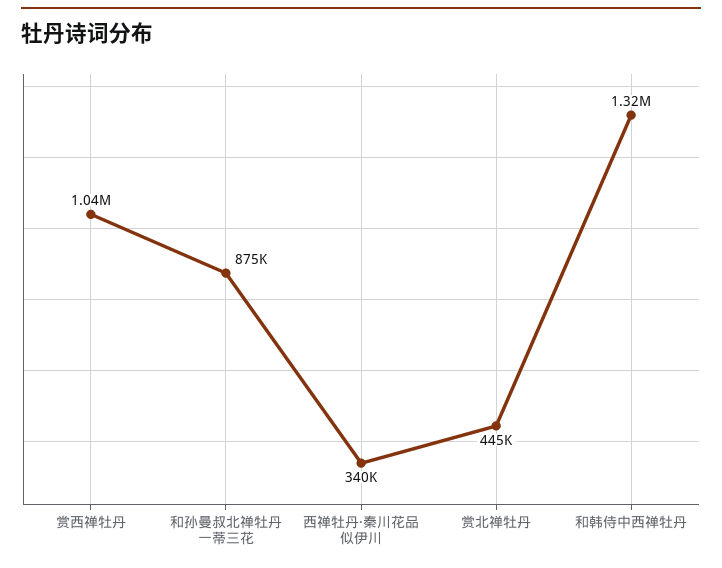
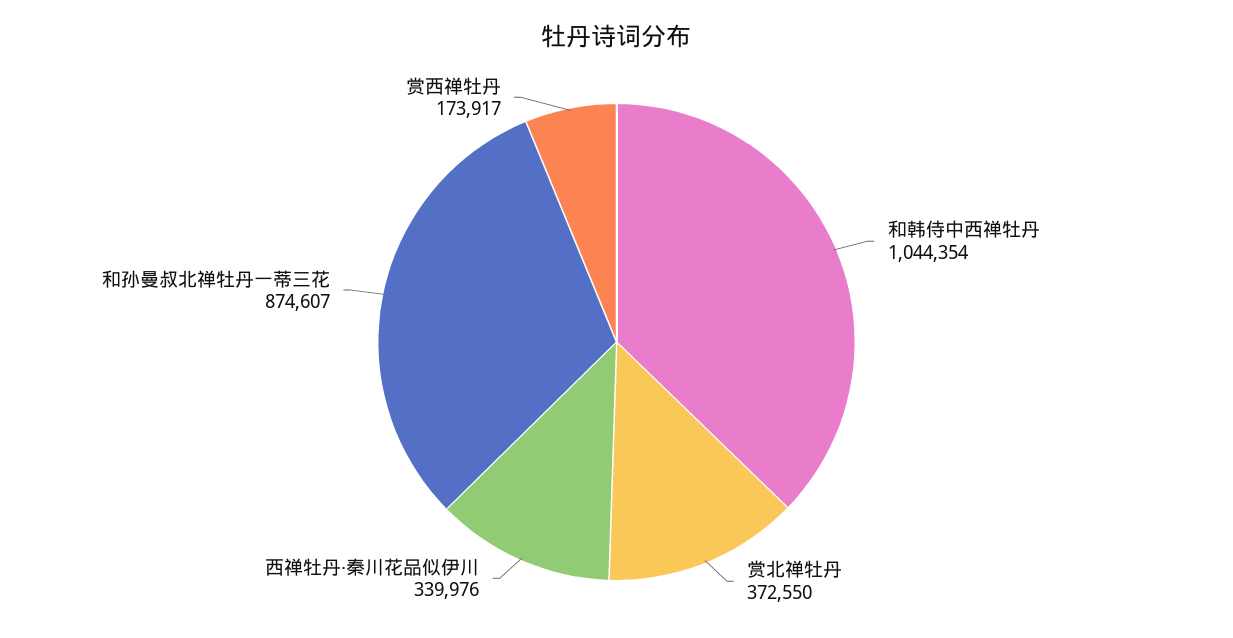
赏西禅牡丹: 1040000 -> 173917
赏北禅牡丹: 445000 -> 372550
和韩侍中西禅牡丹: 1320000 -> 1044354

